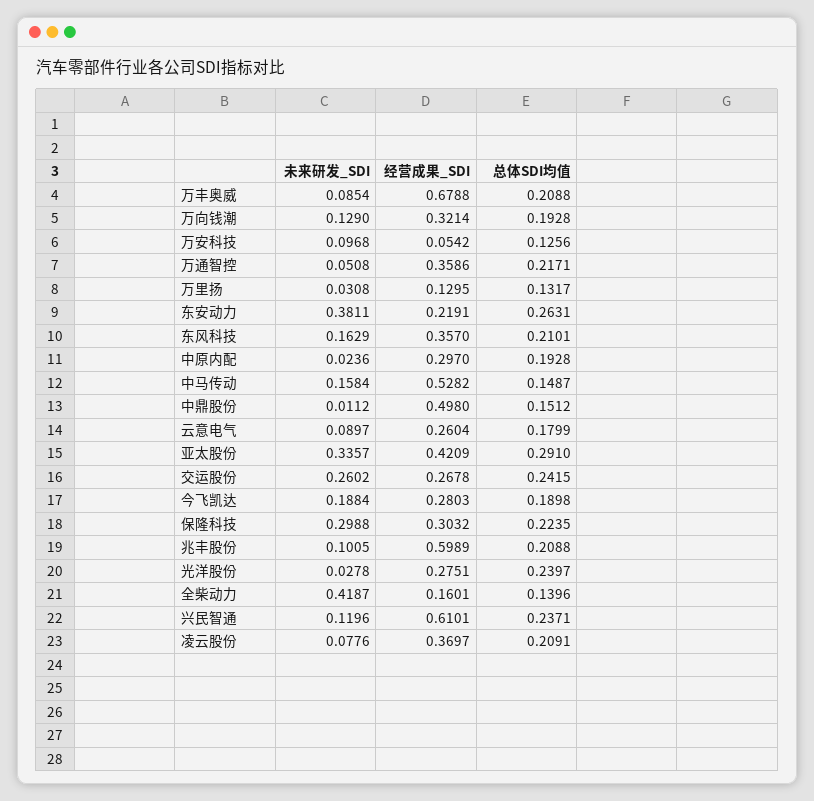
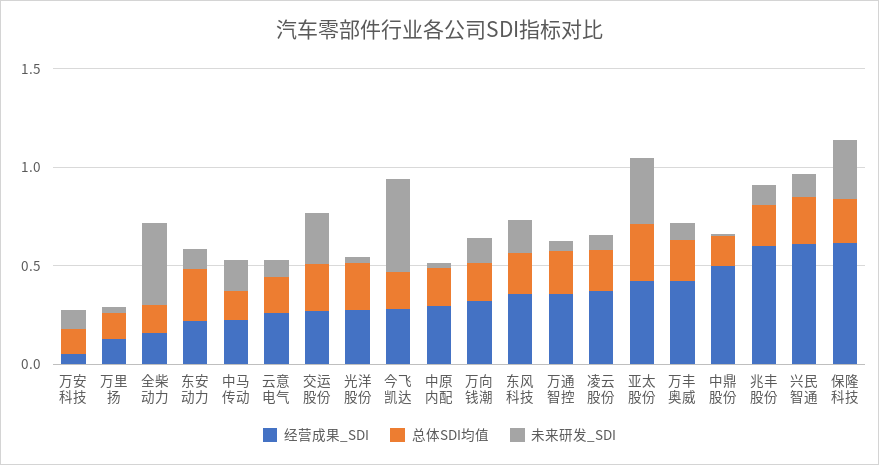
经营成果_SDI, 万丰奥威: 0.6788 -> 0.4
未来研发_SDI, 东安动力: 0.3811 -> 0.1
经营成果_SDI, 中马传动: 0.5282 -> 0.2
未来研发_SDI, 今飞凯达: 0.1884 -> 0.5
经营成果_SDI, 保隆科技: 0.3032 -> 0.6

